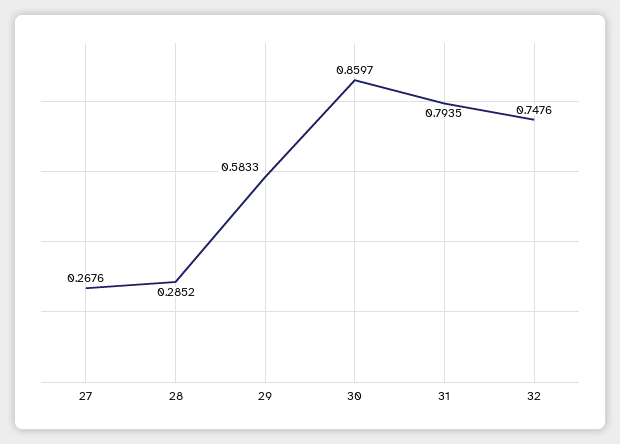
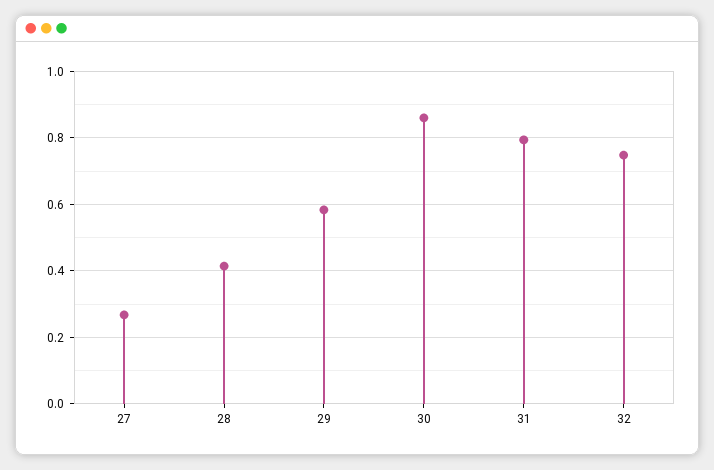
28: 0.2852 -> 0.42

